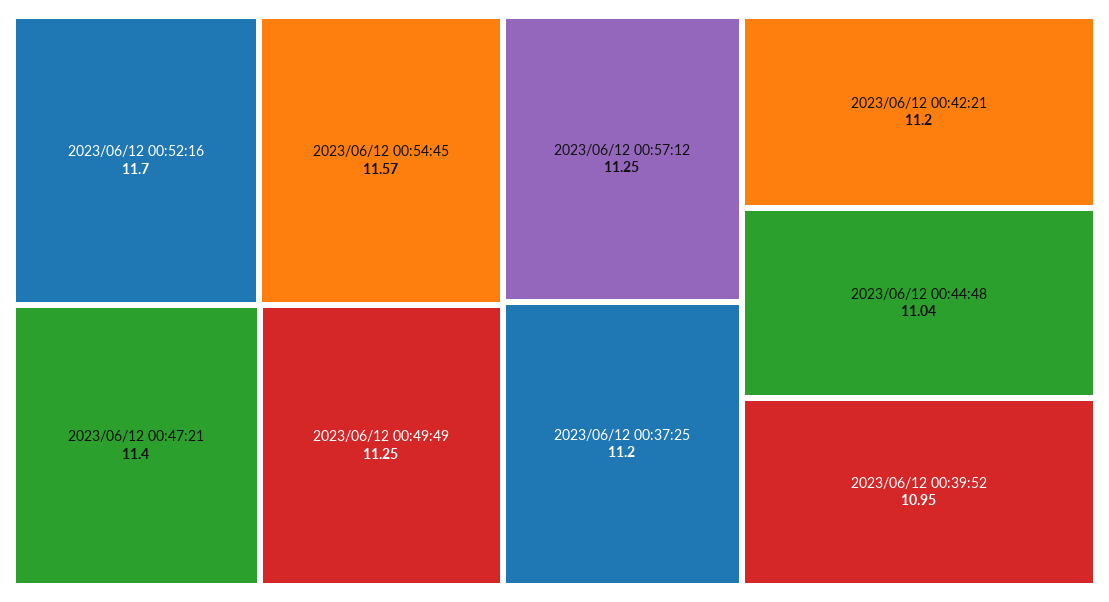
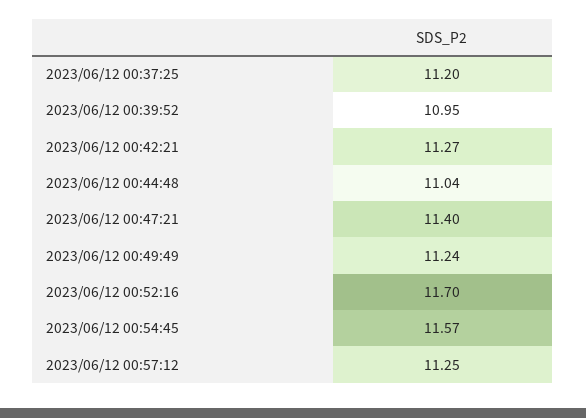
2023/06/12 00:49:49: 11.25 -> 11.24
2023/06/12 00:42:21: 11.2 -> 11.27

